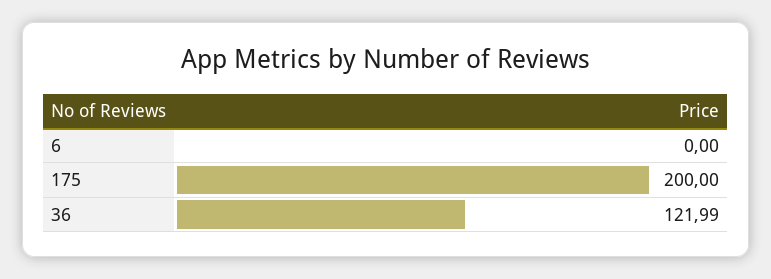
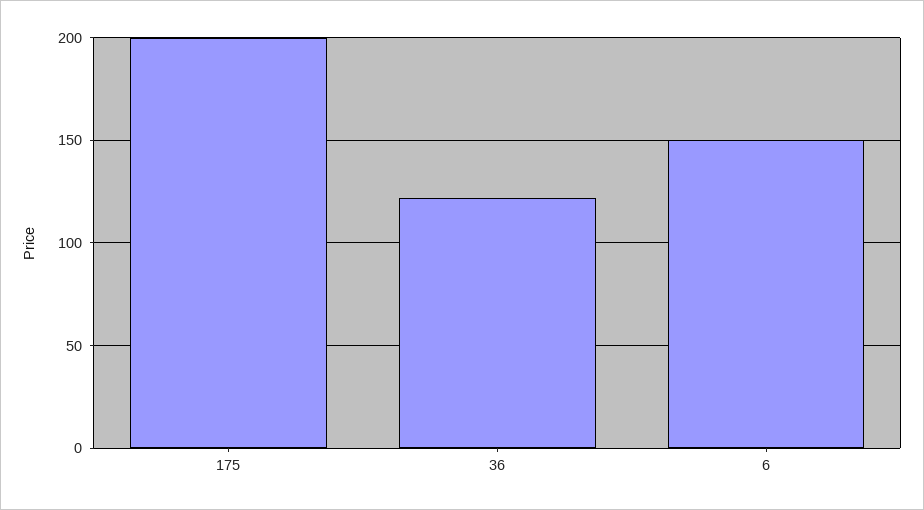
6: 0 -> 150

